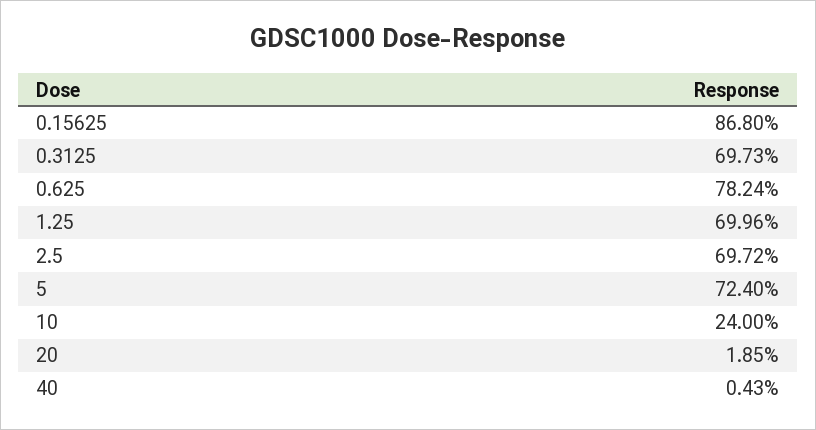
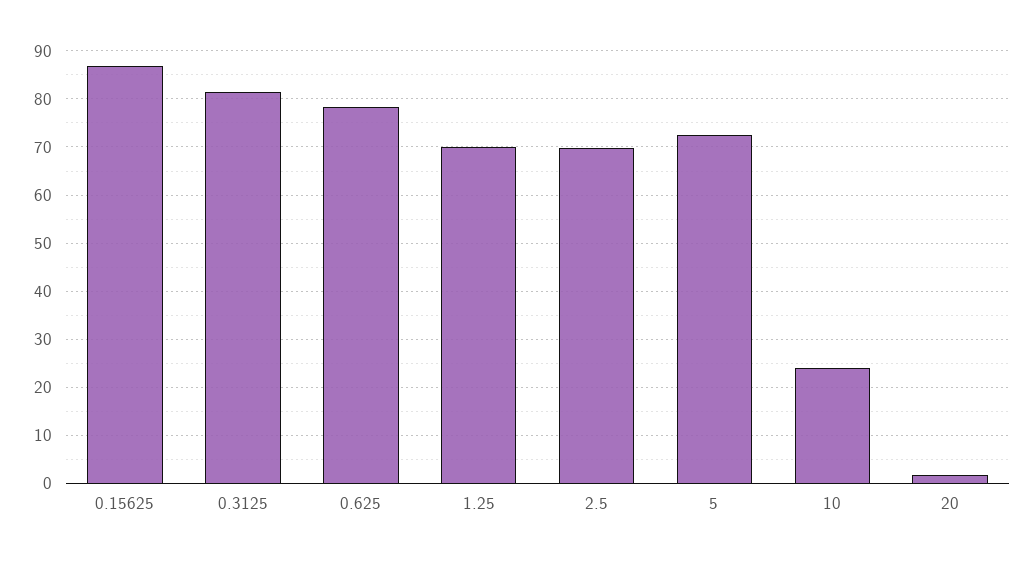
0.3125: 69.73 -> 82
40: 0.43 -> none

